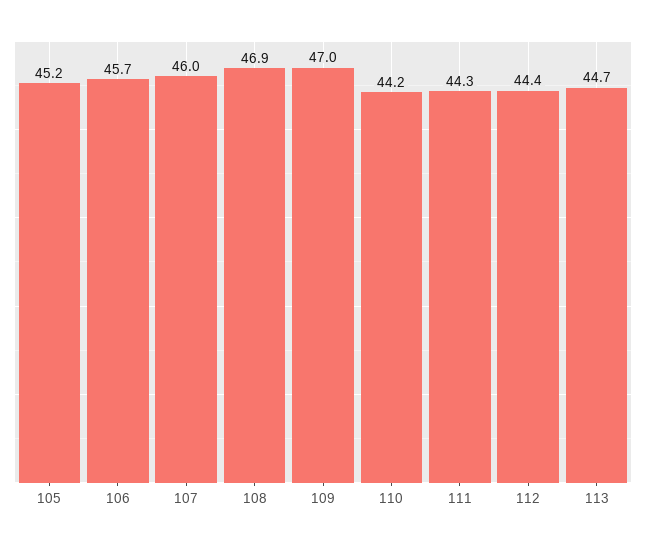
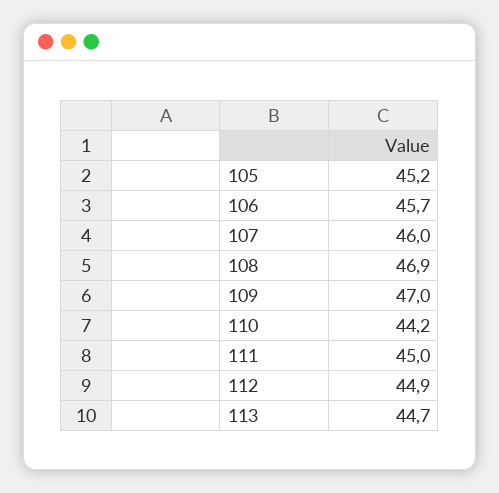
111: 44.3 -> 45
112: 44.4 -> 44.9

